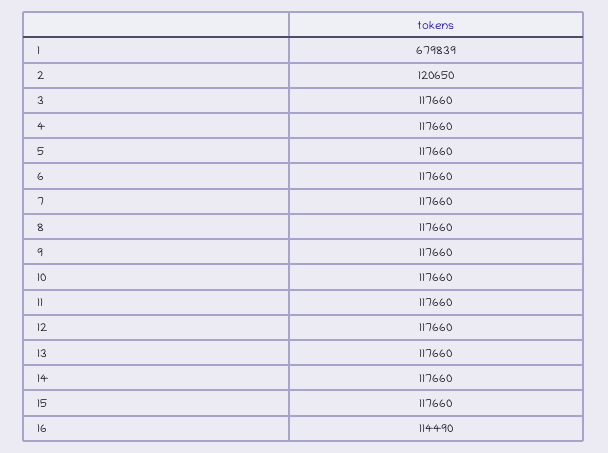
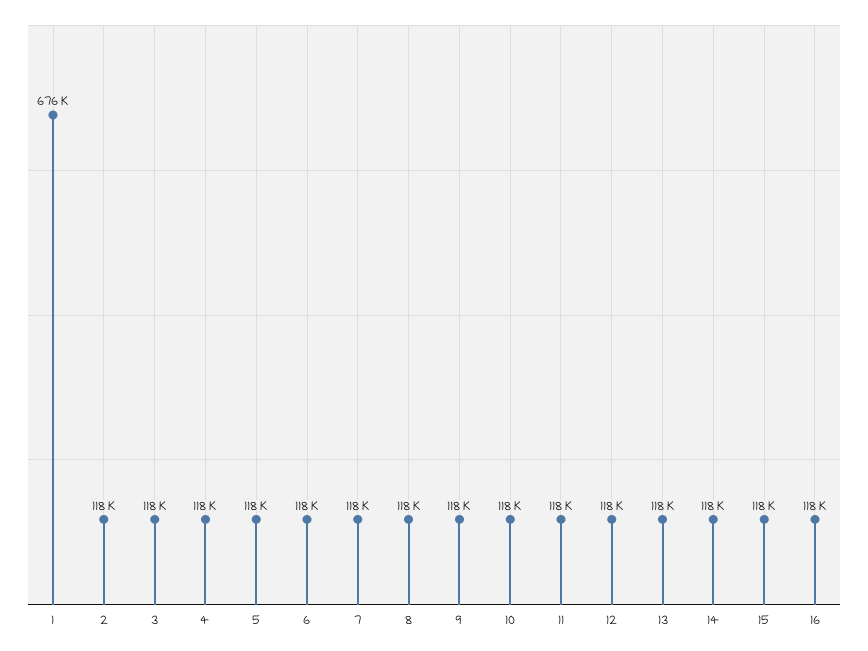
1: 679839 -> 676000
2: 120650 -> 118000
16: 114490 -> 118000

